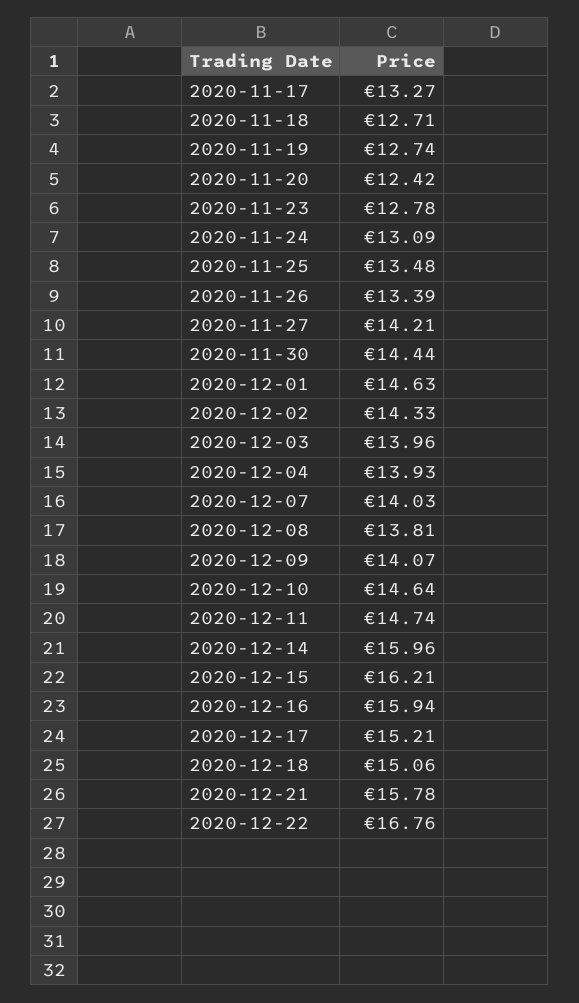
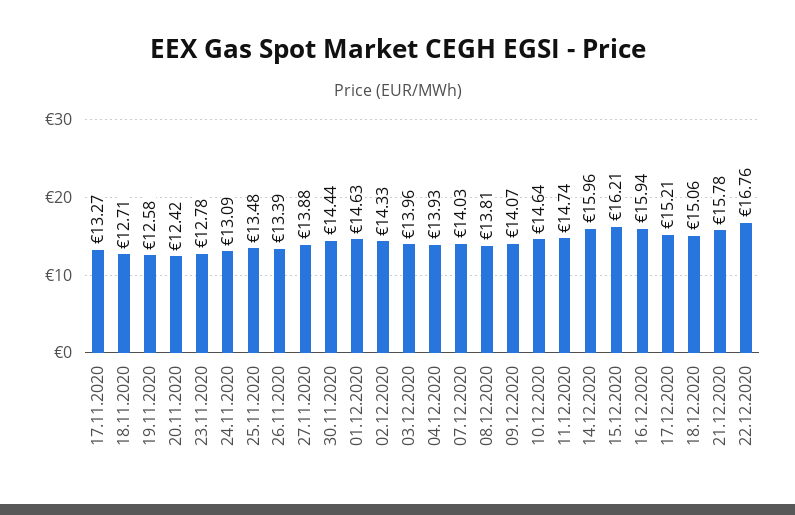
2020-11-19: 12.74 -> 12.58
2020-11-27: 14.21 -> 13.88

